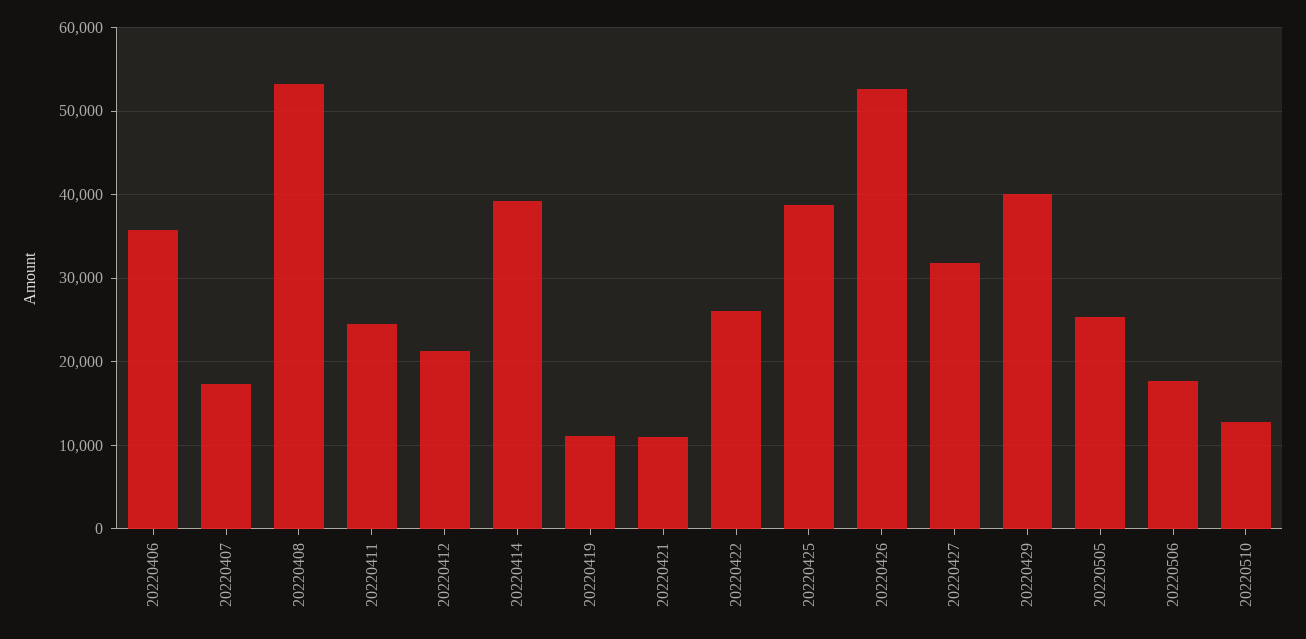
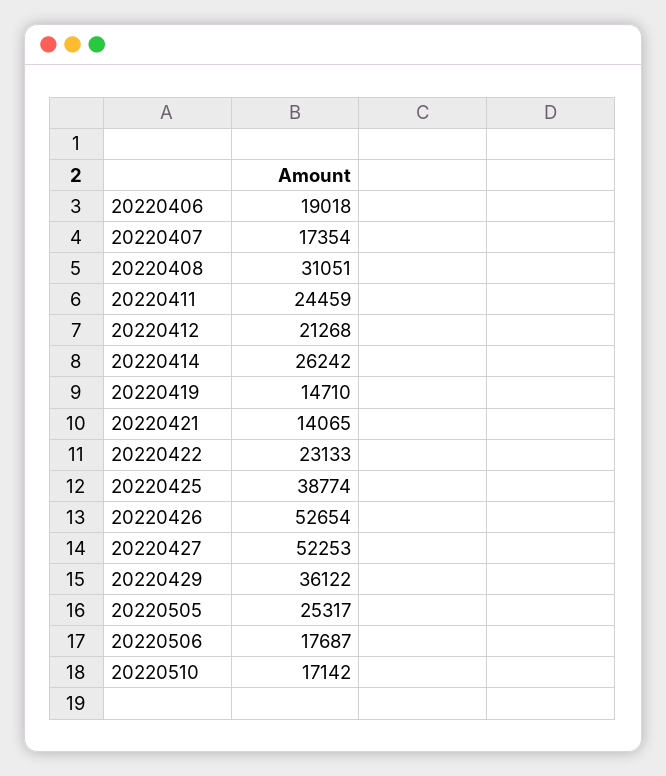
20220406: 36000 -> 19018
20220408: 53000 -> 31051
20220414: 39000 -> 26242
20220419: 11000 -> 14710
20220421: 11000 -> 14065
20220422: 26000 -> 23133
20220427: 32000 -> 52253
20220429: 40000 -> 36122
20220510: 13000 -> 17142

